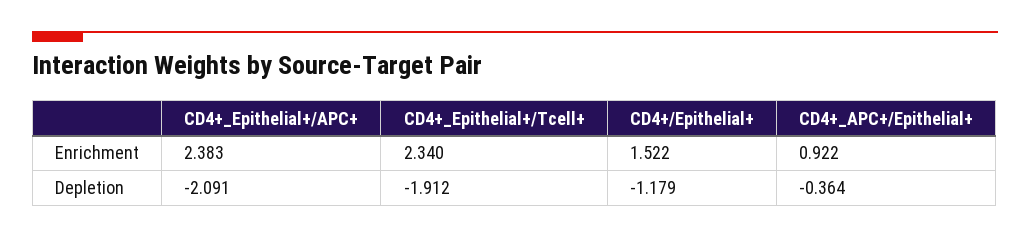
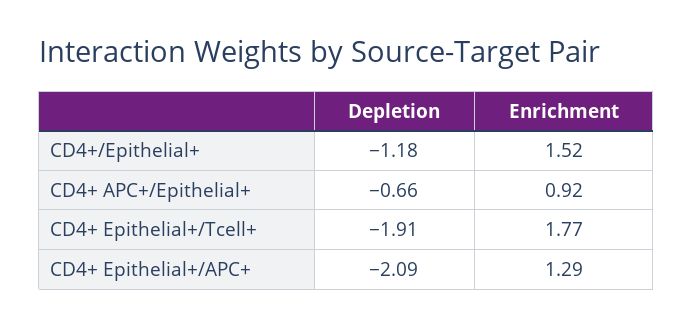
CD4+_Epithelial+/APC+, Enrichment: 2.383 -> 1.29
CD4+_Epithelial+/Tcell+, Enrichment: 2.34 -> 1.77
CD4+_APC+/Epithelial+, Depletion: -0.364 -> -0.66

